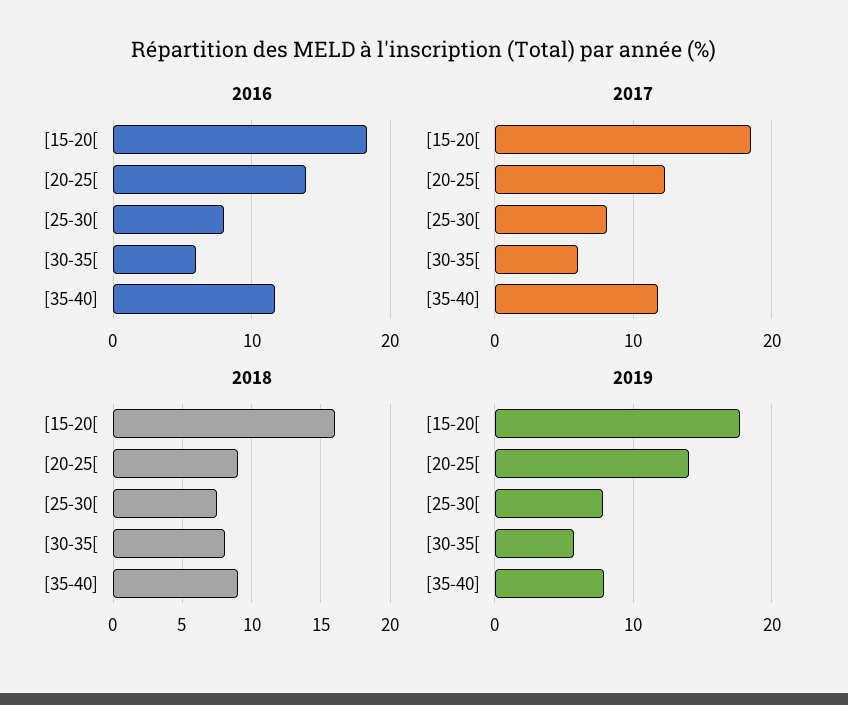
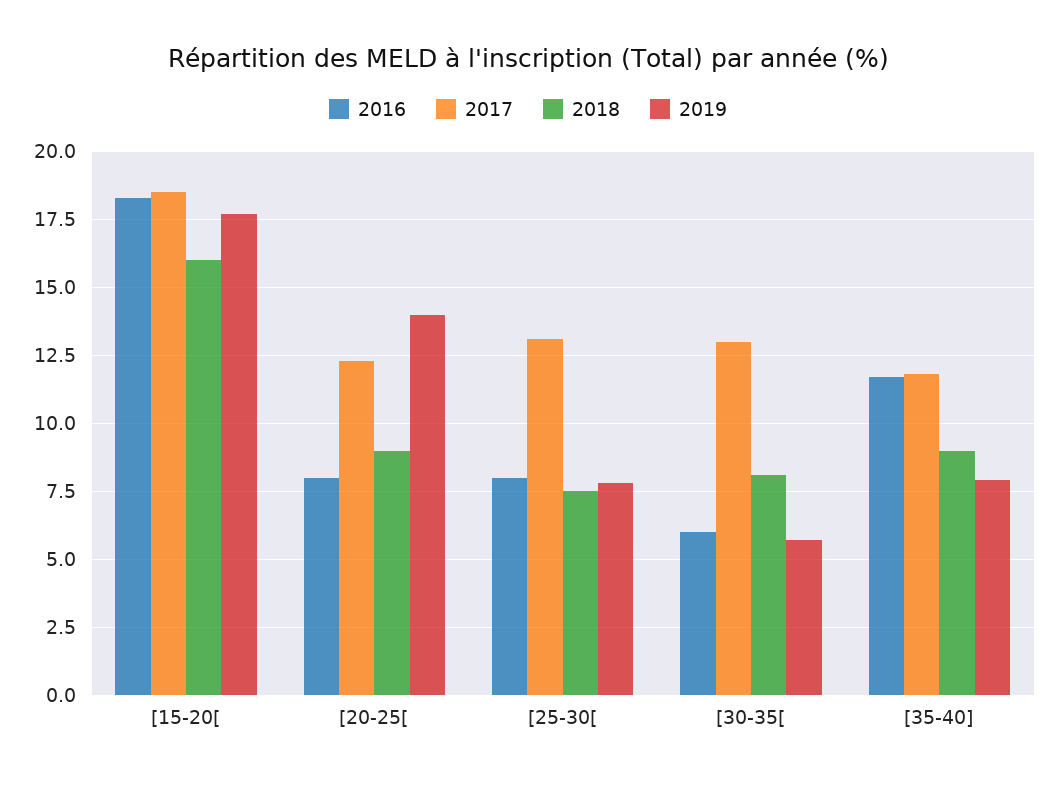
2016, [20-25[: 14 -> 8
2017, [25-30[: 8 -> 13
2017, [30-35[: 6 -> 13

